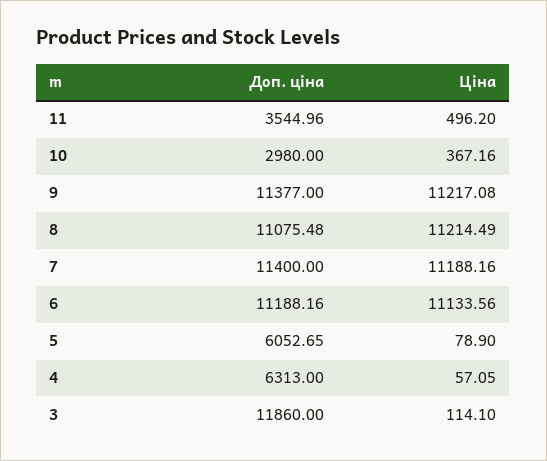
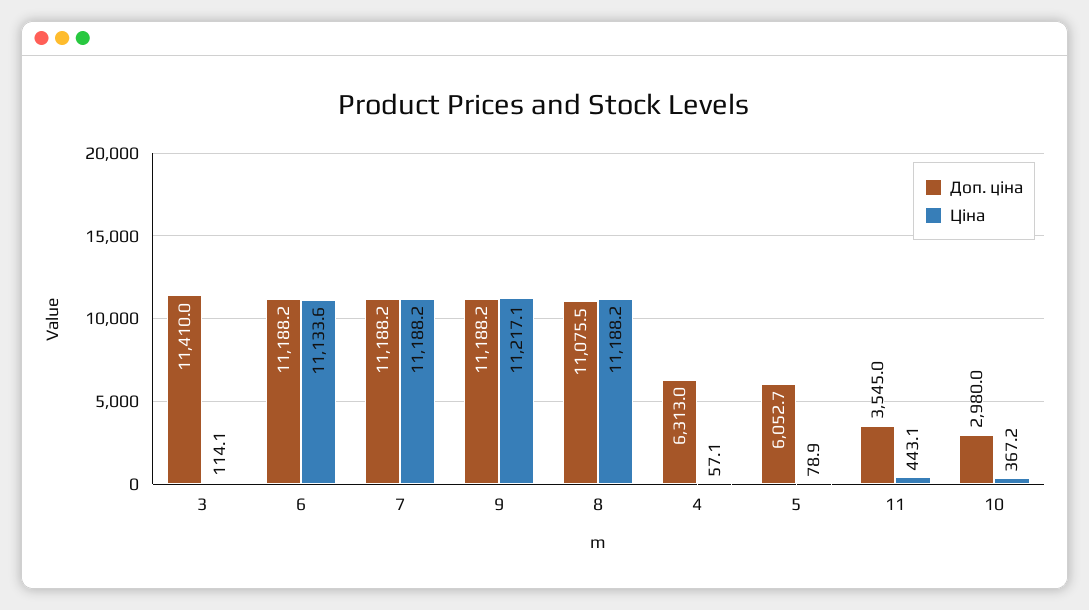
Ціна, 11: 496.2 -> 443.1
Доп. ціна, 9: 11377 -> 11188.2
Ціна, 8: 11214.49 -> 11188.2
Доп. ціна, 7: 11400 -> 11188.2
Доп. ціна, 3: 11860 -> 11410

